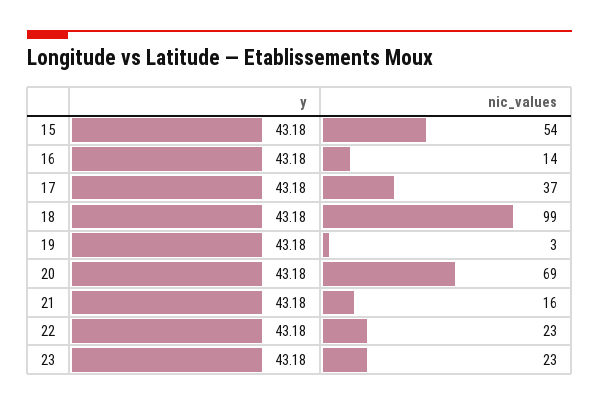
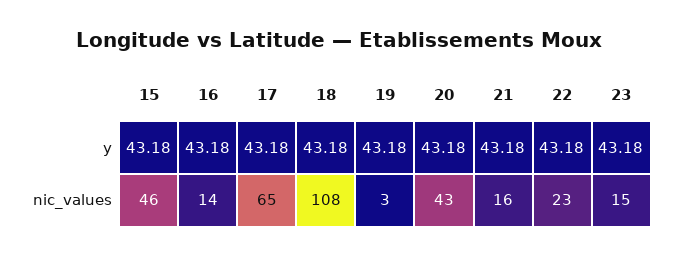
nic_values, 15: 54 -> 46
nic_values, 17: 37 -> 65
nic_values, 18: 99 -> 108
nic_values, 20: 69 -> 43
nic_values, 23: 23 -> 15

